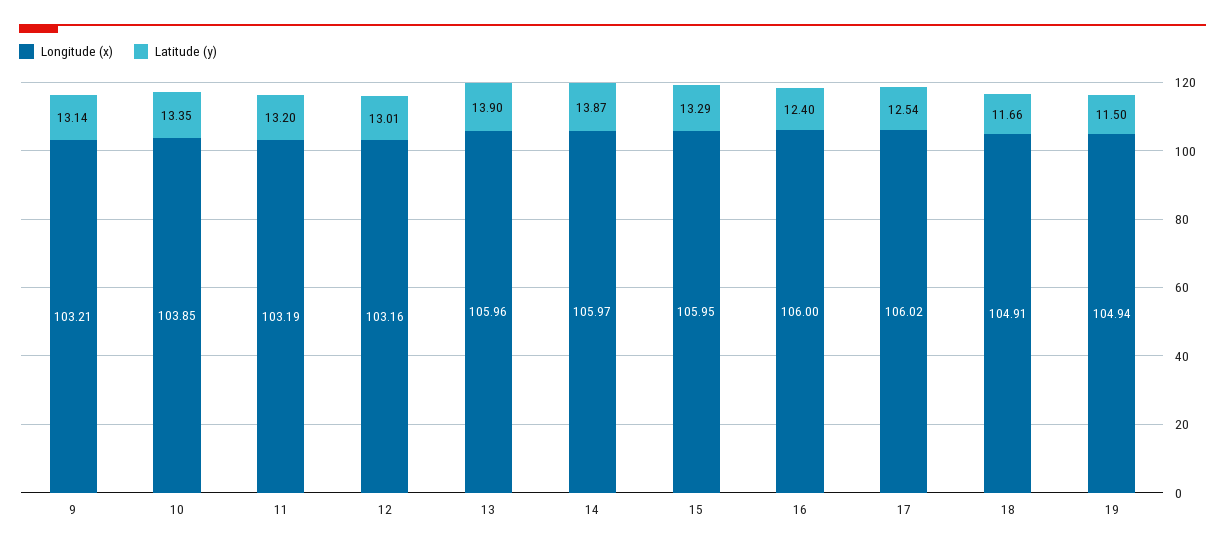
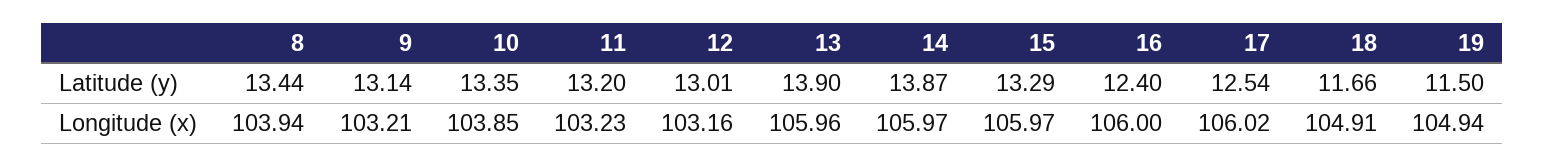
Longitude (x), 11: 103.19 -> 103.23
Longitude (x), 15: 105.95 -> 105.97
Latitude (y), 8: none -> 13.44
Longitude (x), 8: none -> 103.94

